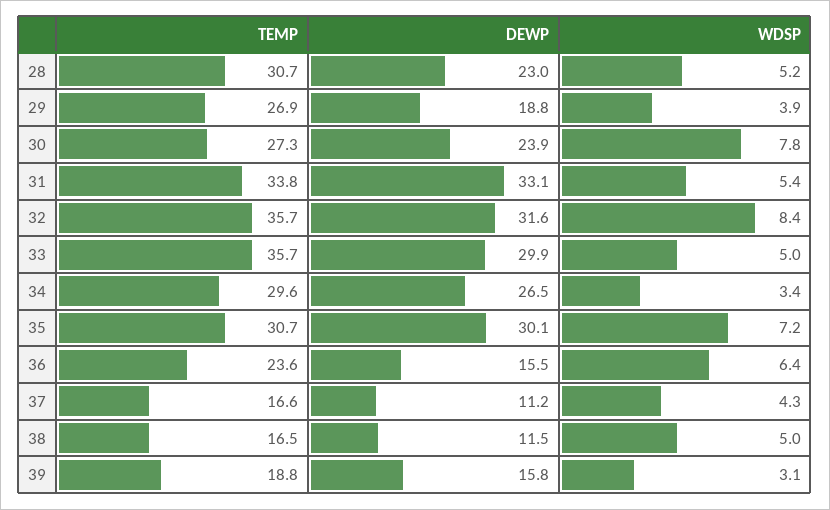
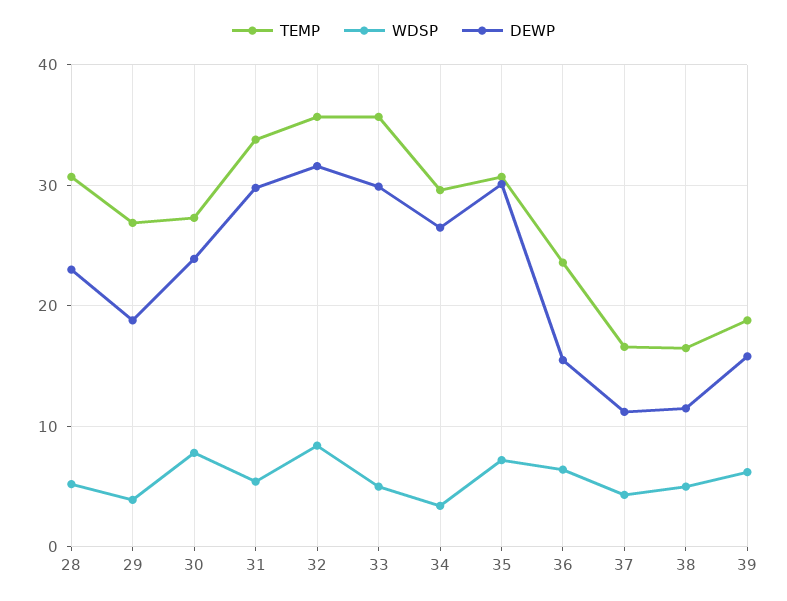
DEWP, 31: 33.1 -> 30
WDSP, 39: 3.1 -> 6

